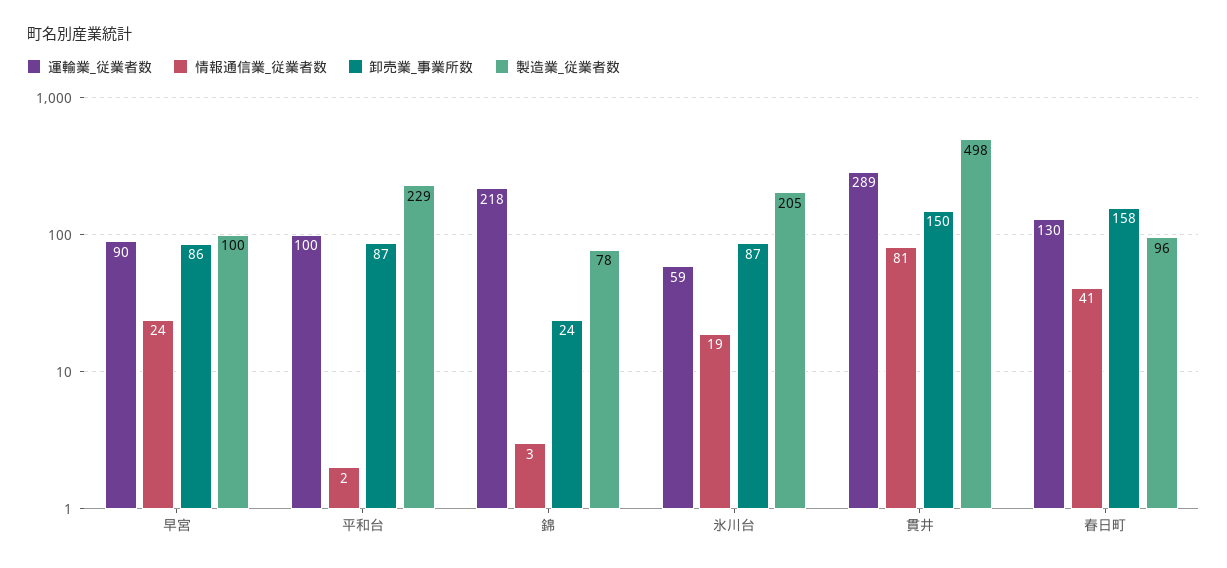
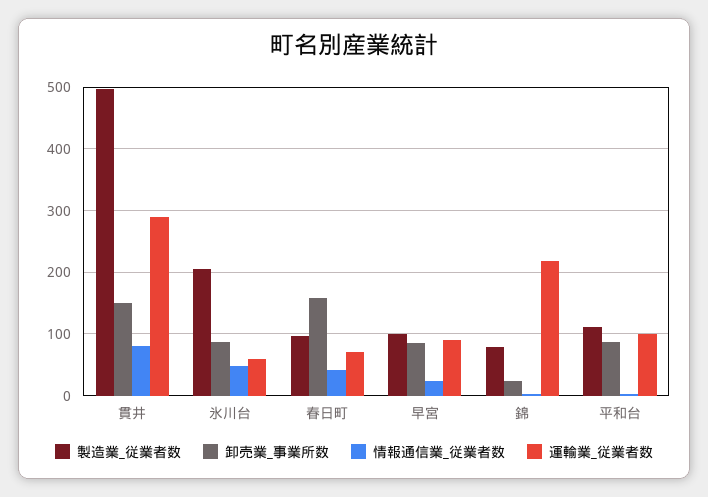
製造業_従業者数, 平和台: 229 -> 110
情報通信業_従業者数, 氷川台: 19 -> 50
運輸業_従業者数, 春日町: 130 -> 70

